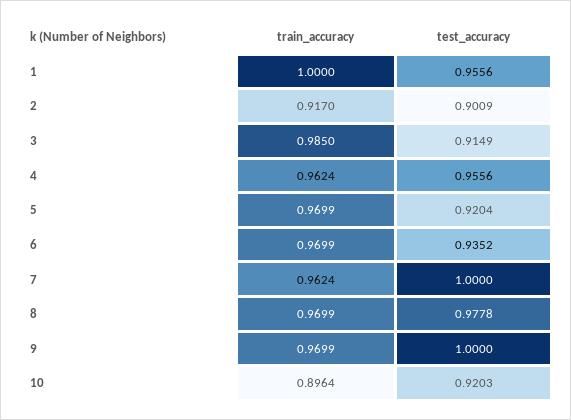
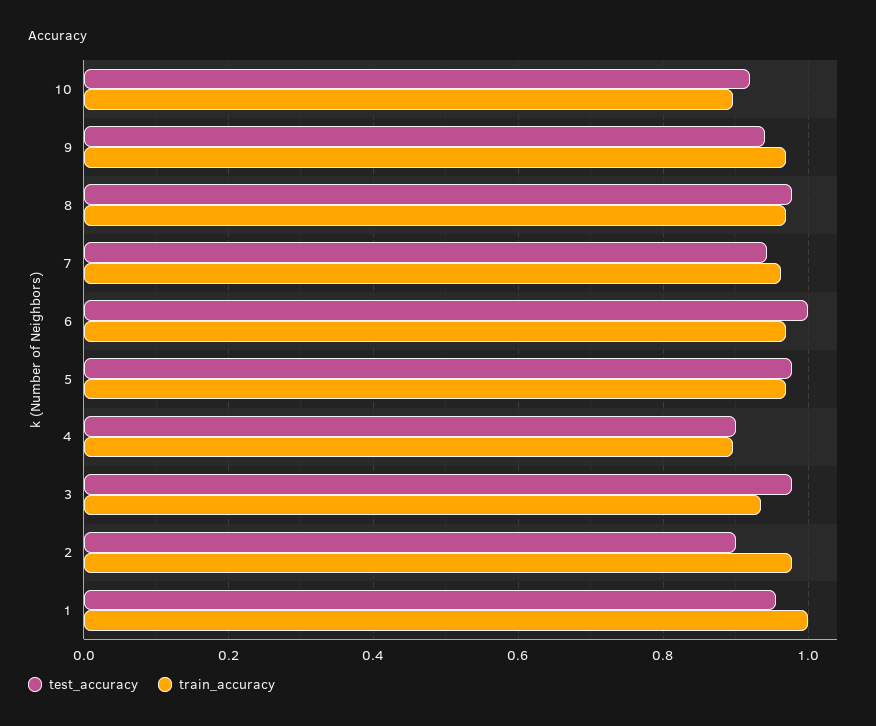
train_accuracy, 2: 0.917 -> 0.98
train_accuracy, 3: 0.985 -> 0.94
test_accuracy, 3: 0.9149 -> 0.98
train_accuracy, 4: 0.9624 -> 0.9
test_accuracy, 4: 0.9556 -> 0.9
test_accuracy, 5: 0.9204 -> 0.98
test_accuracy, 6: 0.9352 -> 1
test_accuracy, 7: 1 -> 0.94
test_accuracy, 9: 1 -> 0.94

